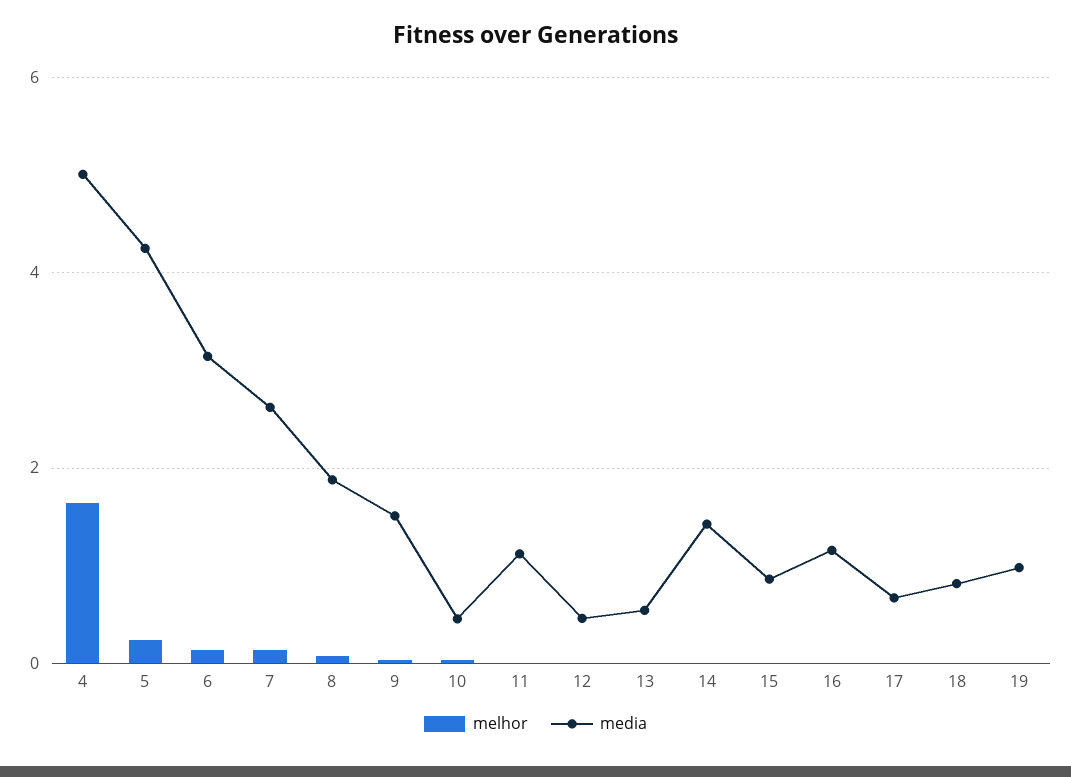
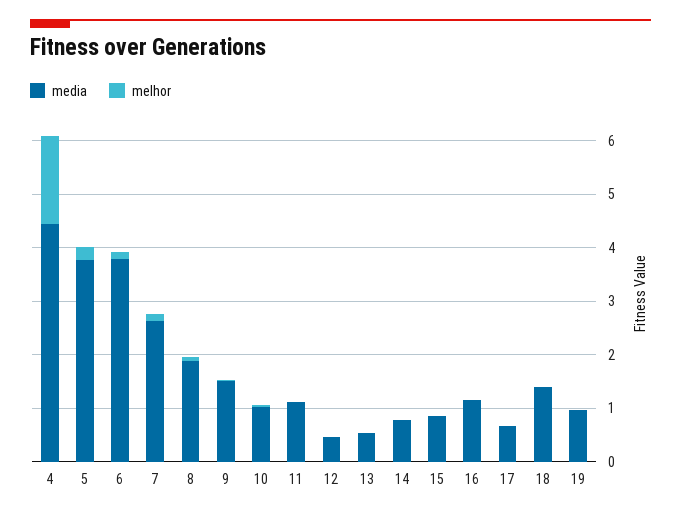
media, 4: 5 -> 4.4
media, 5: 4.2 -> 3.8
media, 6: 3.2 -> 3.8
media, 10: 0.4 -> 1
media, 14: 1.4 -> 0.8
media, 18: 0.8 -> 1.4

